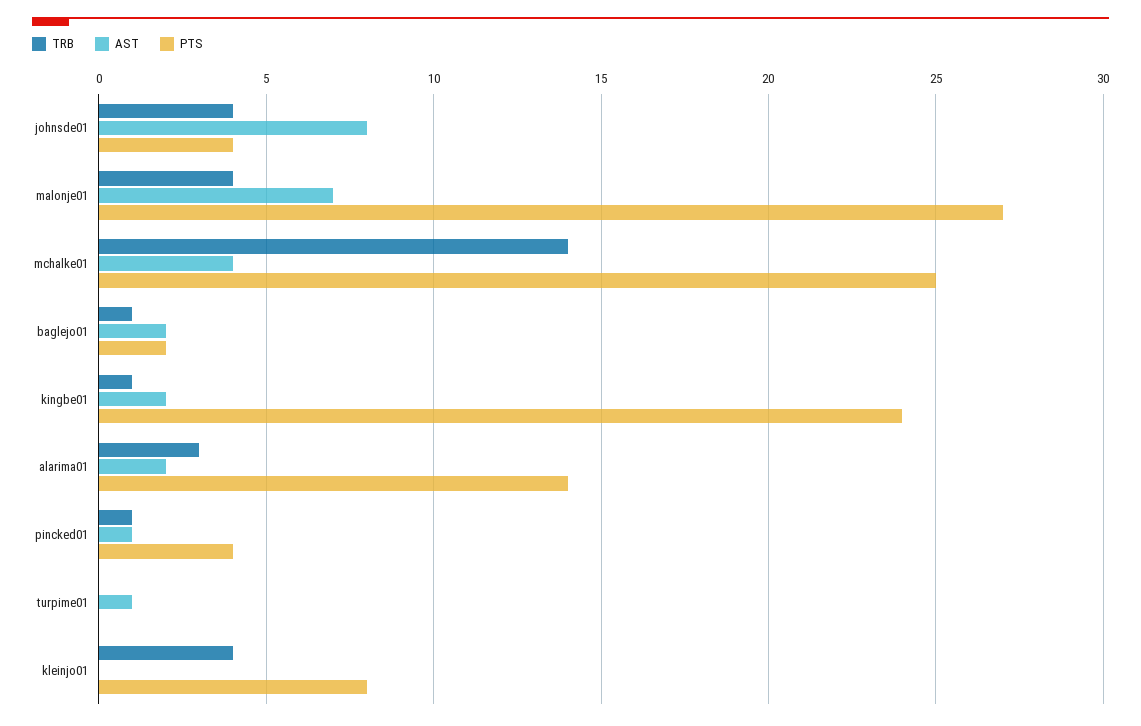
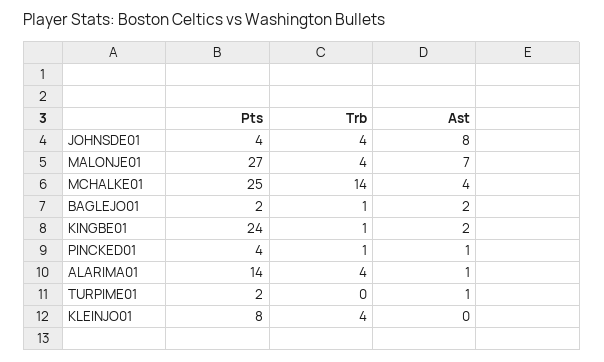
TRB, alarima01: 3 -> 4
AST, alarima01: 2 -> 1
PTS, turpime01: 0 -> 2

